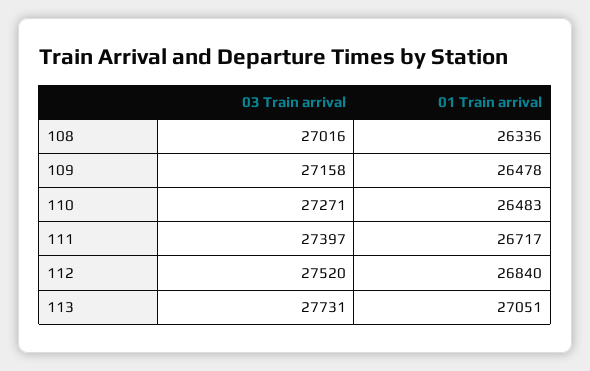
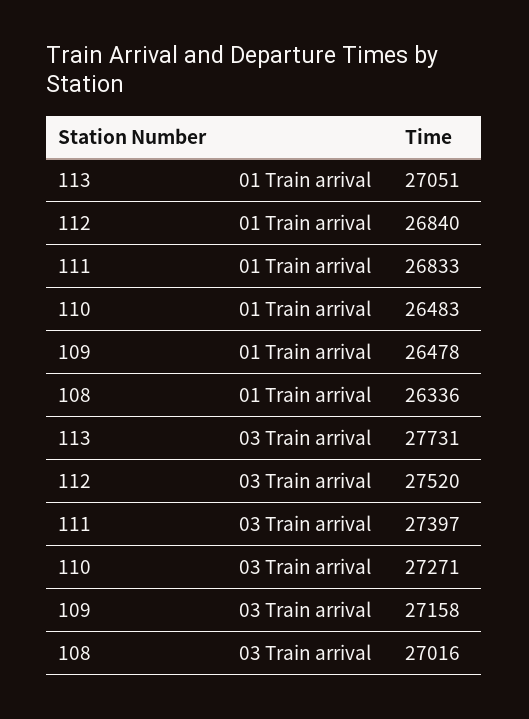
01 Train arrival, 111: 26717 -> 26833

